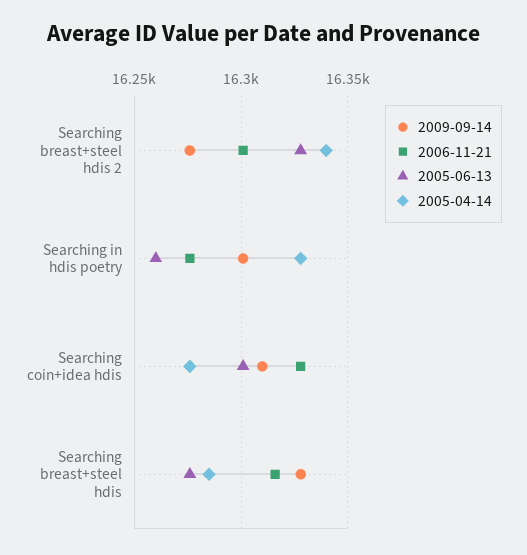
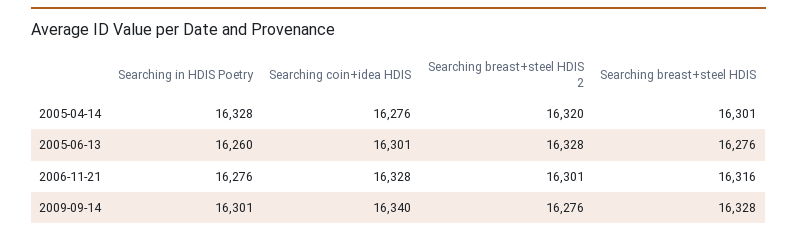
2005-04-14, Searching breast+steel hdis 2: 16340 -> 16320
2009-09-14, Searching coin+idea hdis: 16310 -> 16340
2005-04-14, Searching breast+steel hdis: 16285 -> 16301

